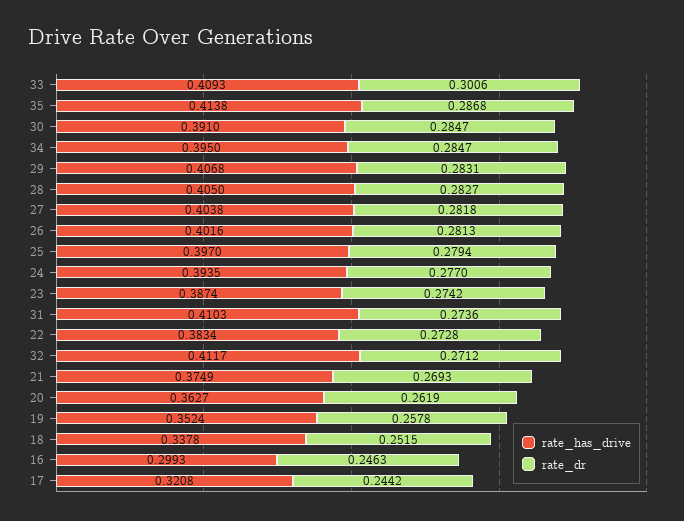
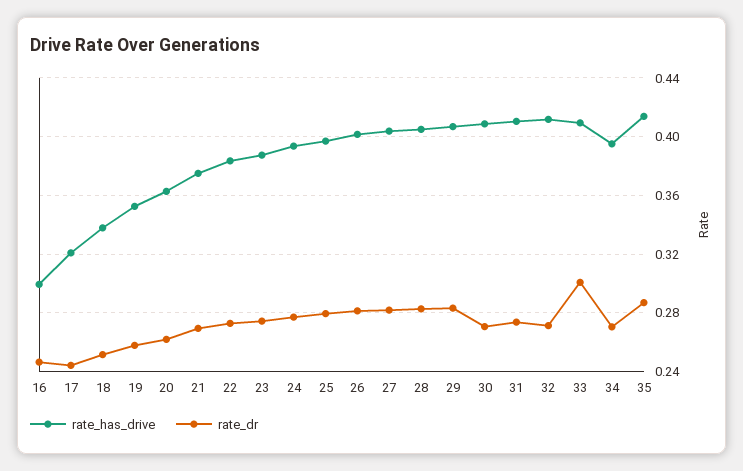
rate_has_drive, 30: 0.391 -> 0.41
rate_dr, 30: 0.2847 -> 0.27
rate_dr, 34: 0.2847 -> 0.27

